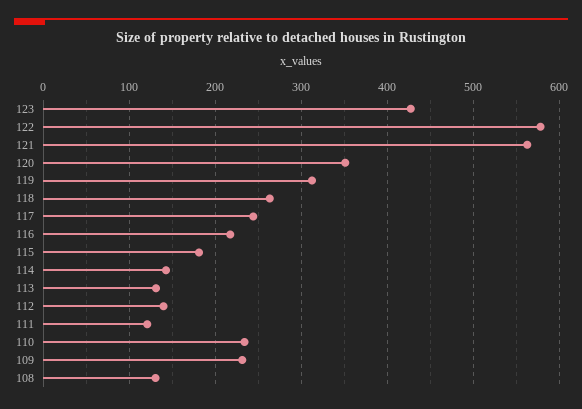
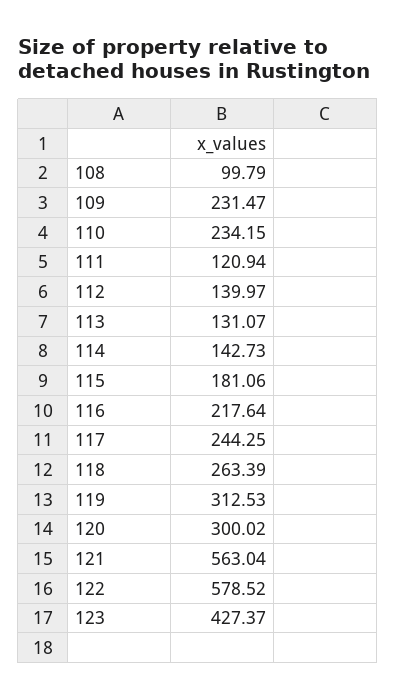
120: 350 -> 300.02
108: 130 -> 99.79

